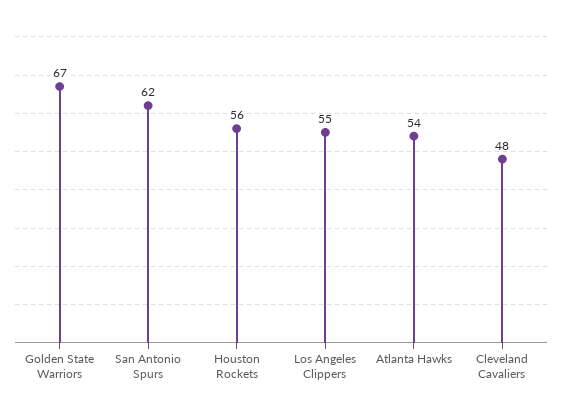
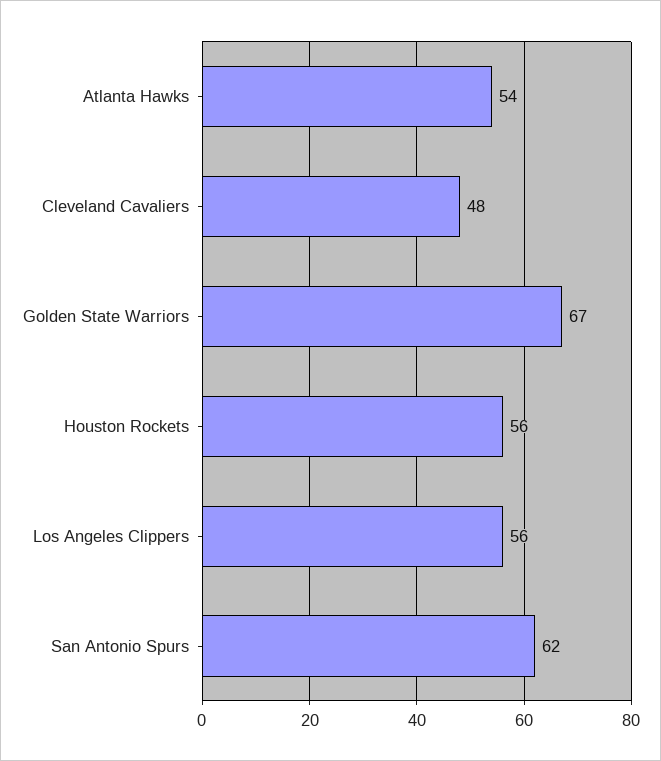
Los Angeles Clippers: 55 -> 56

